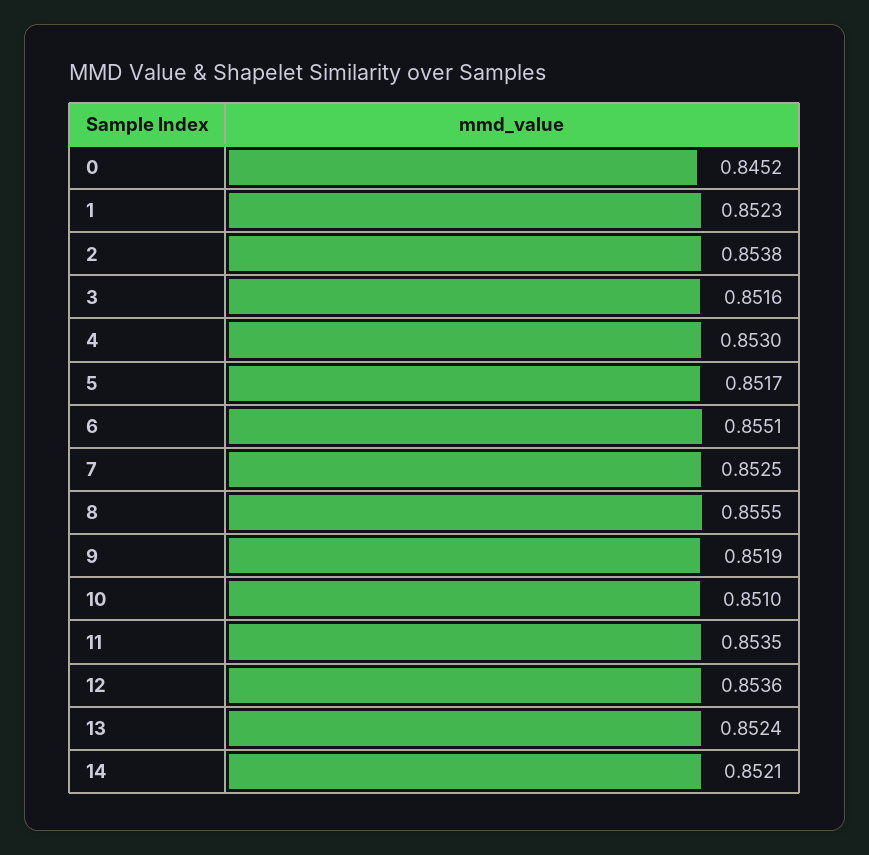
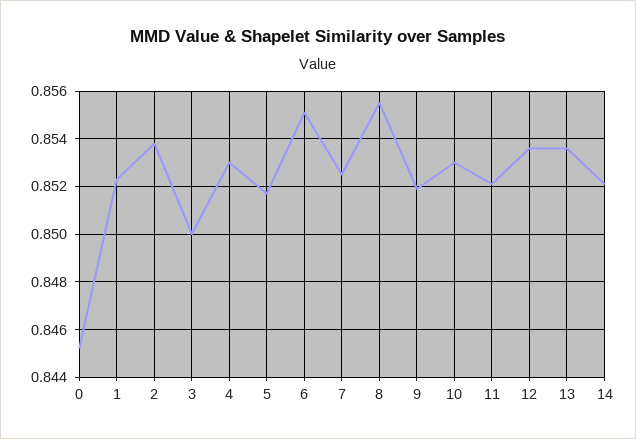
3: 0.8516 -> 0.85
10: 0.851 -> 0.853
11: 0.8535 -> 0.852
13: 0.8524 -> 0.8535

